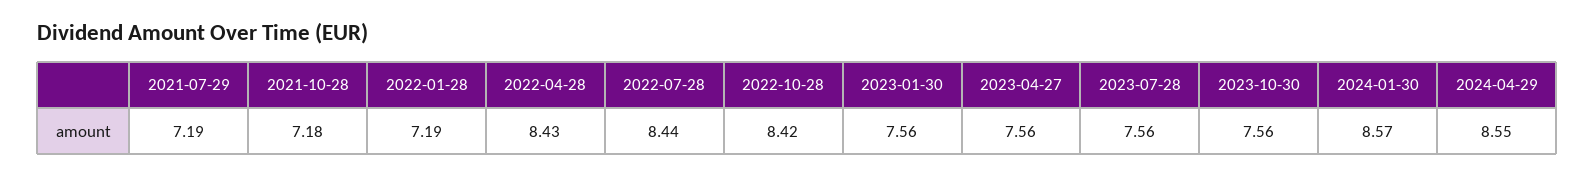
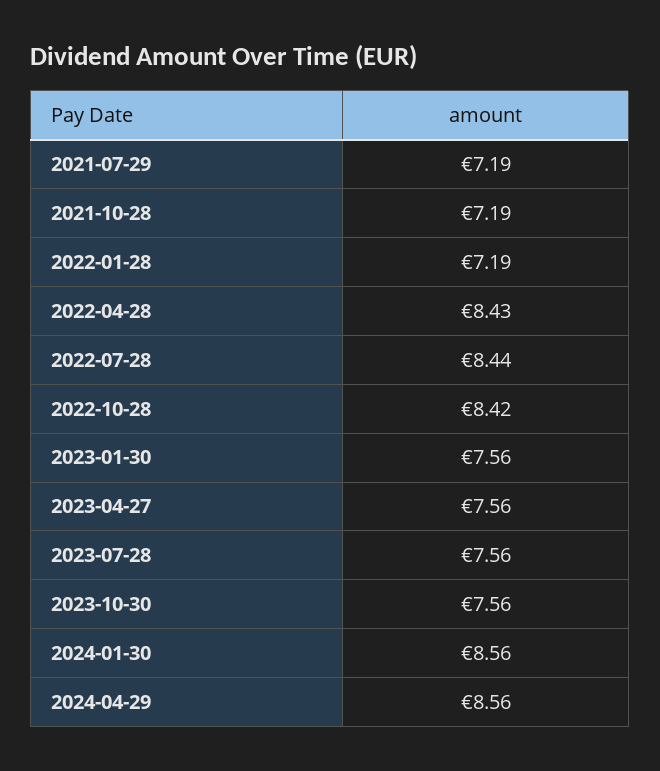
2021-10-28: 7.18 -> 7.19
2024-01-30: 8.57 -> 8.56
2024-04-29: 8.55 -> 8.56

